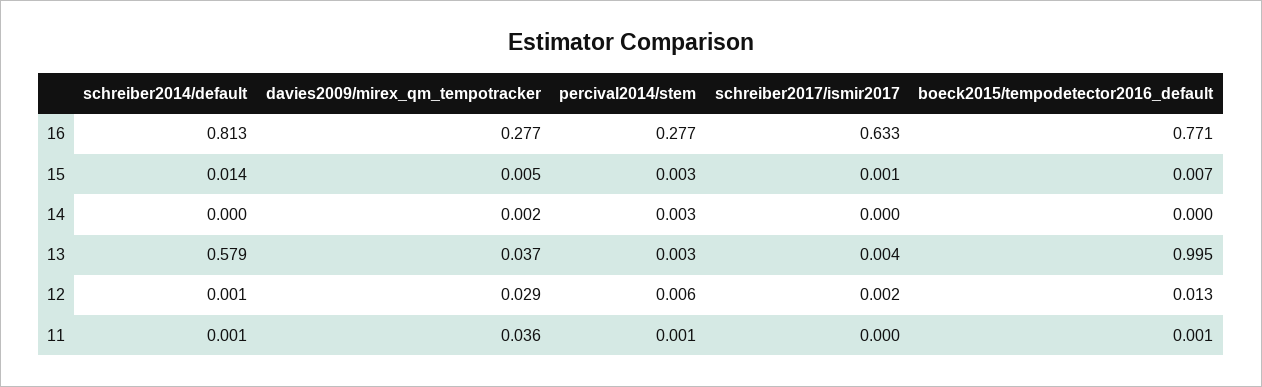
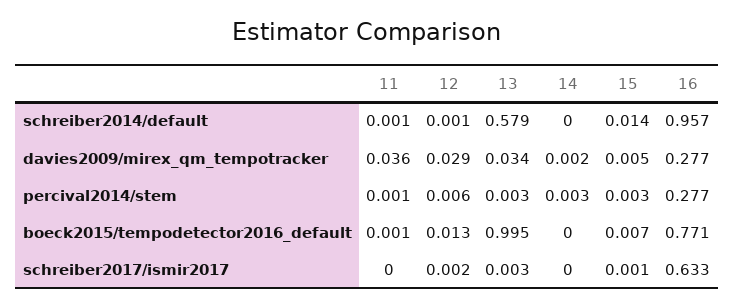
schreiber2014/default, 16: 0.813 -> 0.957
davies2009/mirex_qm_tempotracker, 13: 0.037 -> 0.034
schreiber2017/ismir2017, 13: 0.004 -> 0.003

